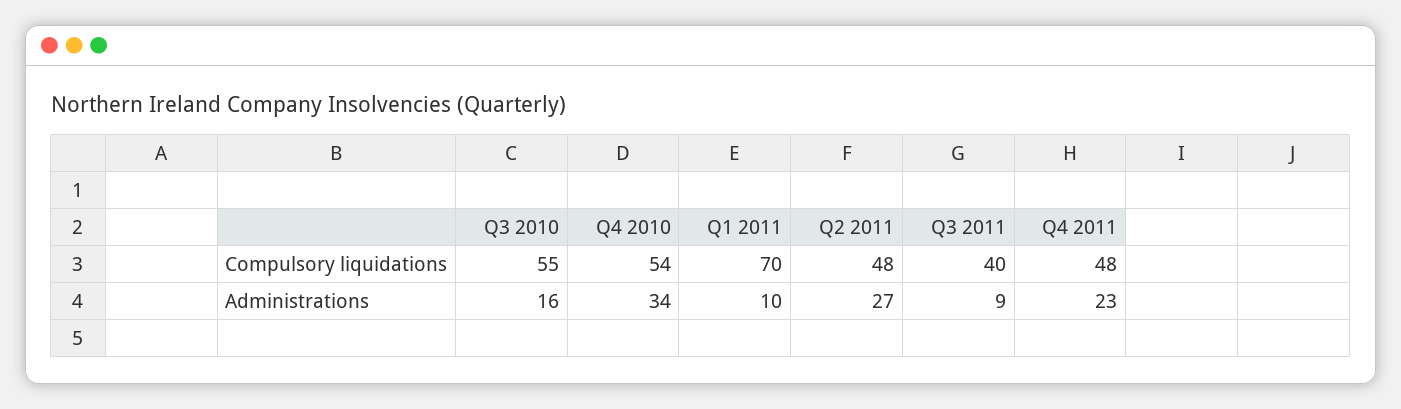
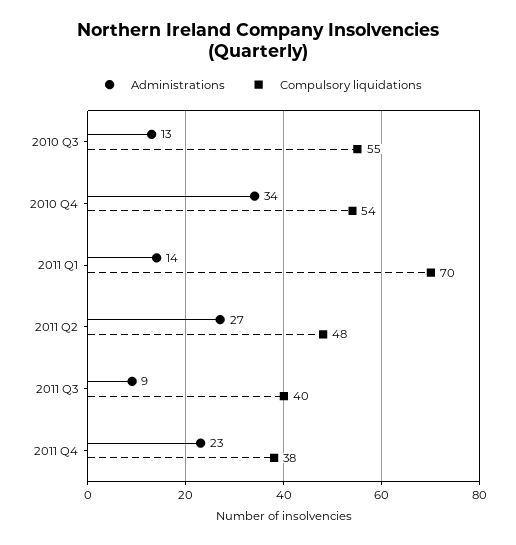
Compulsory liquidations, Q4 2011: 48 -> 38
Administrations, Q3 2010: 16 -> 13
Administrations, Q1 2011: 10 -> 14

